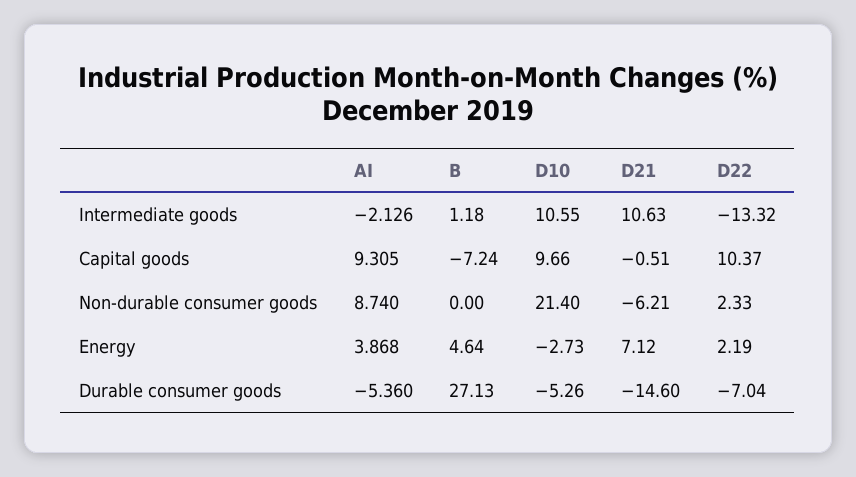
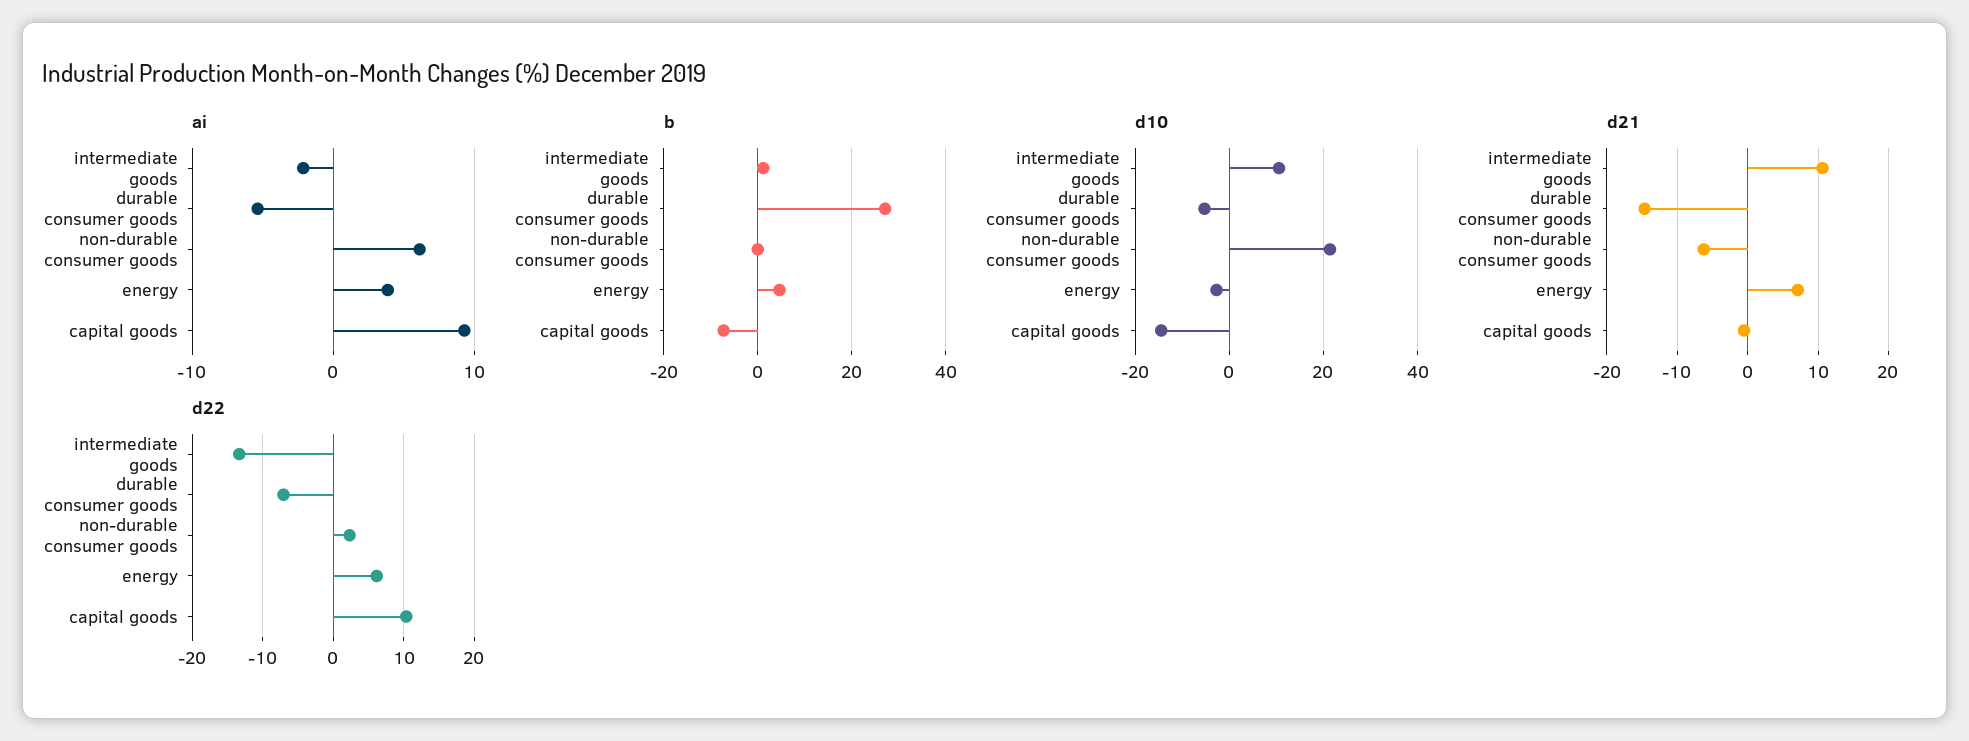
D10, Capital goods: 9.66 -> -14
AI, Non-durable consumer goods: 8.74 -> 6
D22, Energy: 2.19 -> 6

